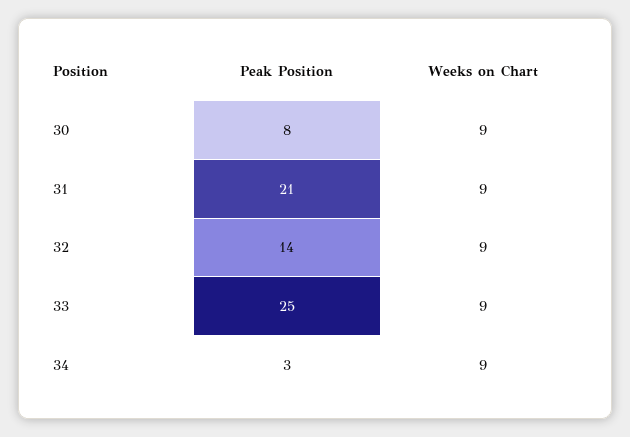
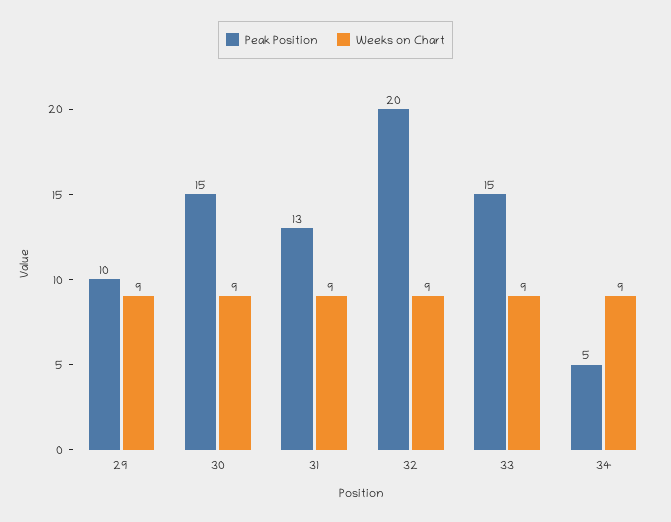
Peak Position, 30: 8 -> 15
Peak Position, 31: 21 -> 13
Peak Position, 32: 14 -> 20
Peak Position, 33: 25 -> 15
Peak Position, 34: 3 -> 5
Peak Position, 29: none -> 10
Weeks on Chart, 29: none -> 9

